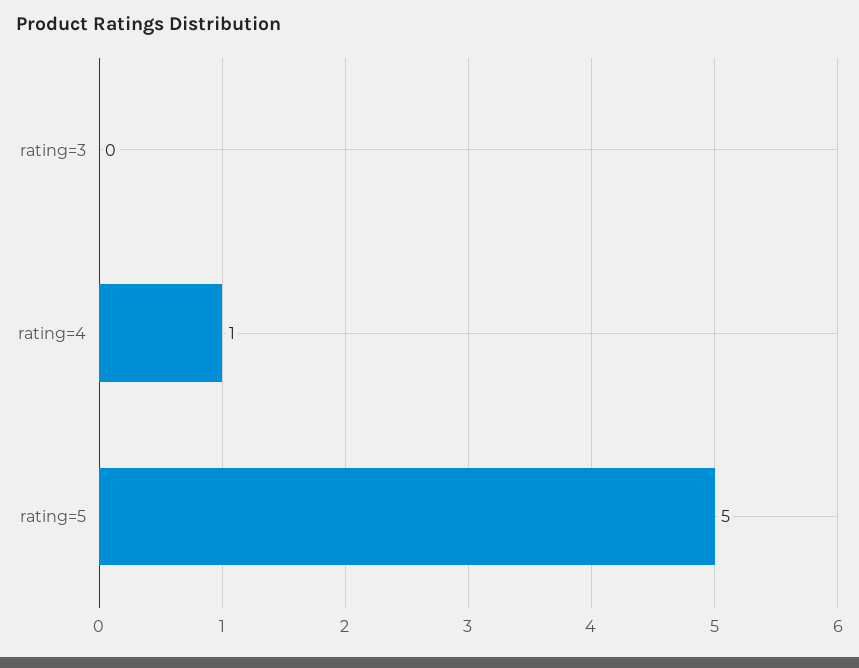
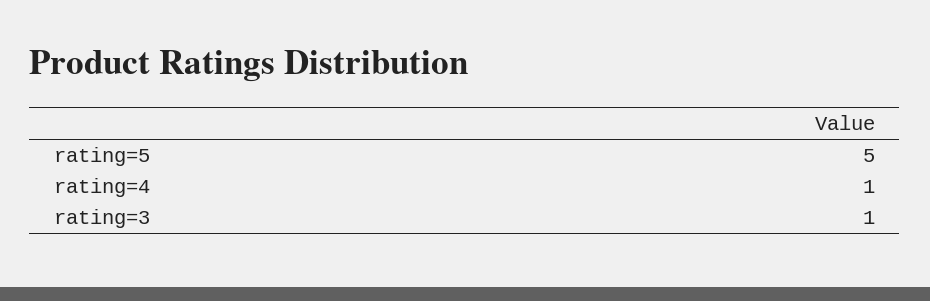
rating=3: 0 -> 1

